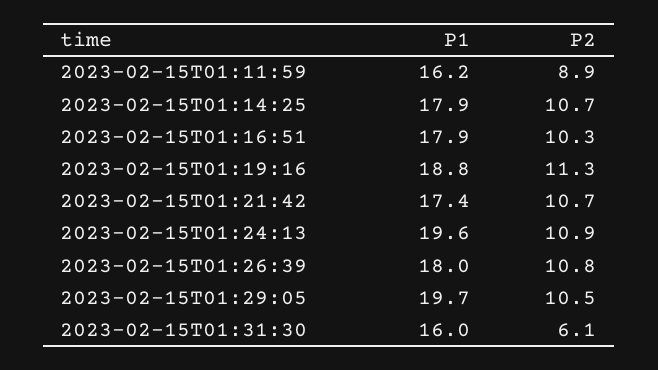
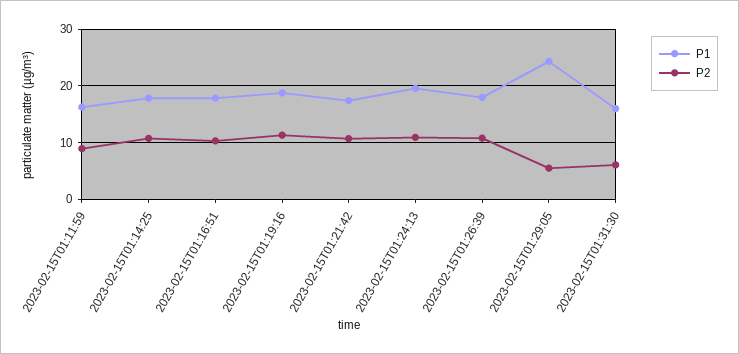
P1, 2023-02-15T01:29:05: 19.7 -> 24
P2, 2023-02-15T01:29:05: 10.5 -> 6

